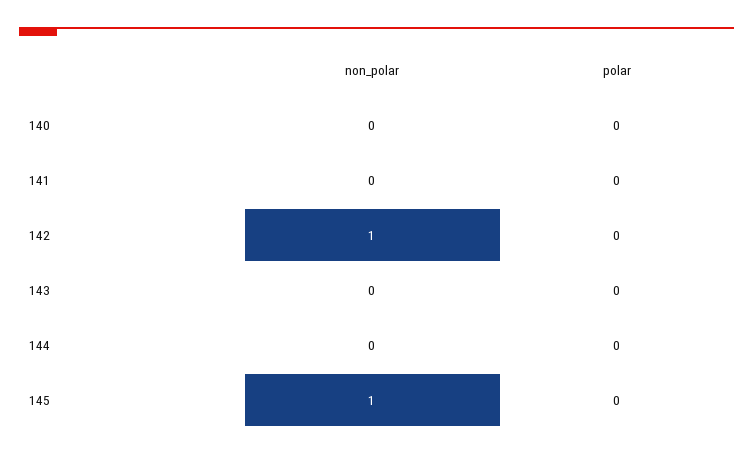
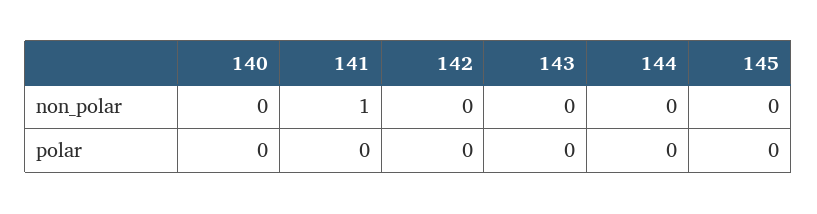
non_polar, 141: 0 -> 1
non_polar, 142: 1 -> 0
non_polar, 145: 1 -> 0

